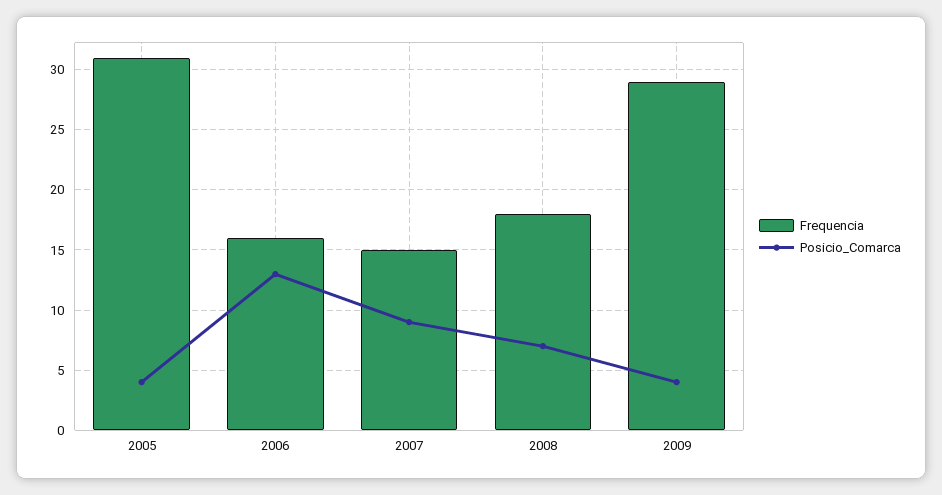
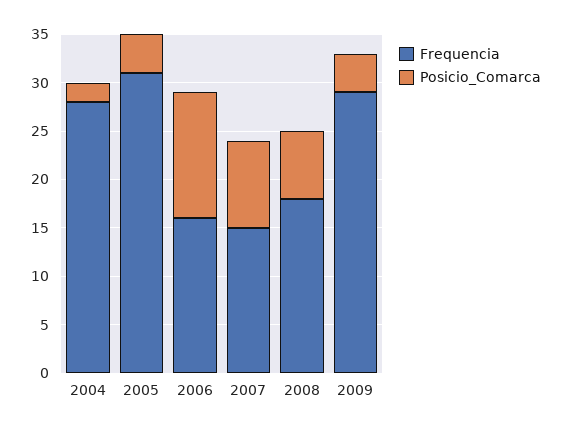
Frequencia, 2004: none -> 28
Posicio_Comarca, 2004: none -> 2

